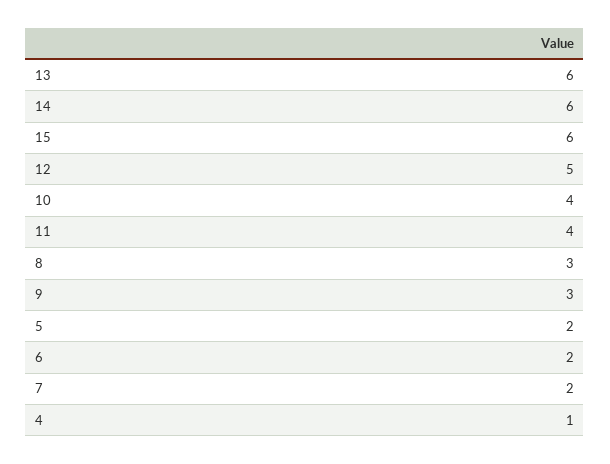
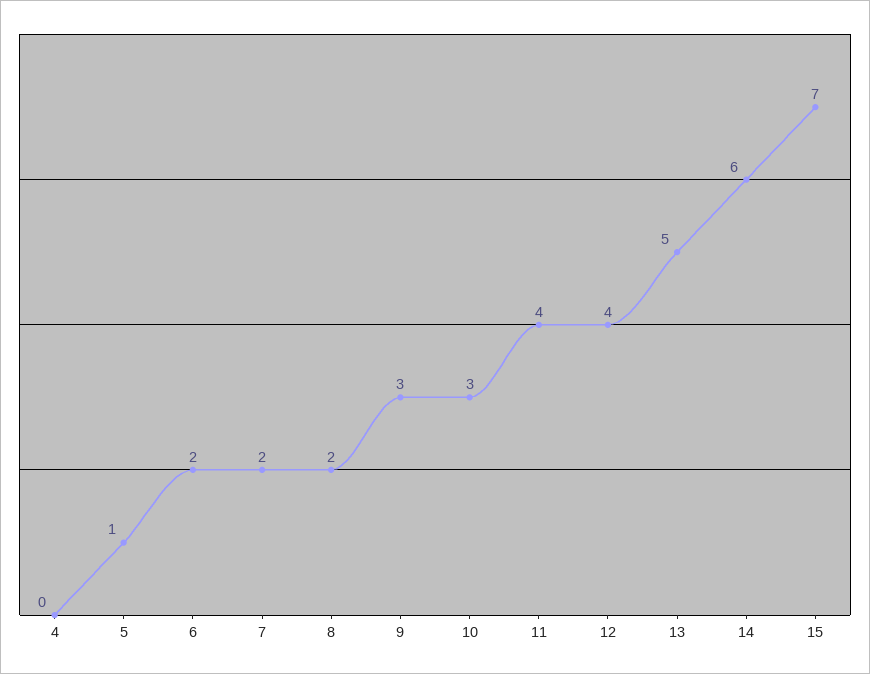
13: 6 -> 5
15: 6 -> 7
12: 5 -> 4
10: 4 -> 3
8: 3 -> 2
5: 2 -> 1
4: 1 -> 0

